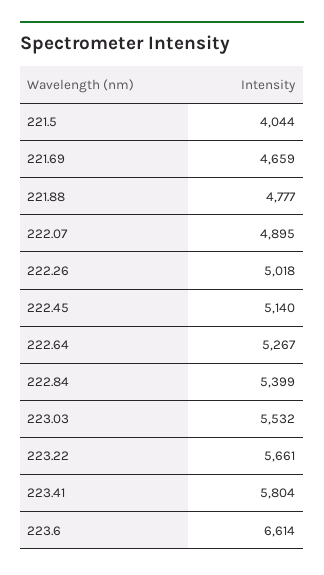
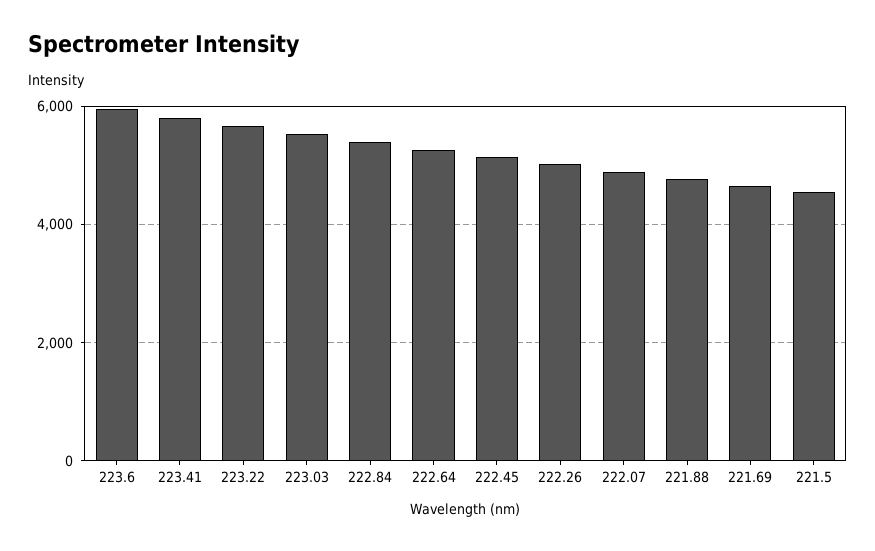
221.5: 4044 -> 4600
223.6: 6614 -> 6000

